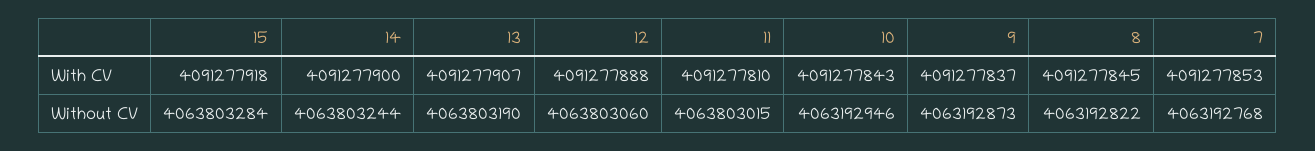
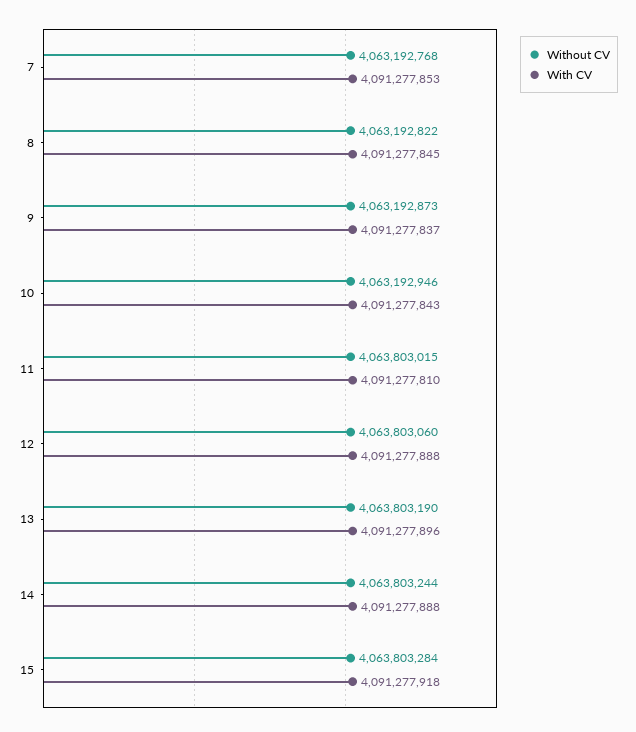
With CV, 14: 4091277900 -> 4091277888
With CV, 13: 4091277907 -> 4091277896

